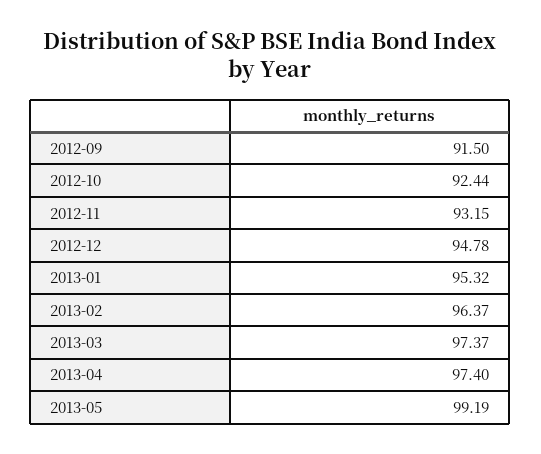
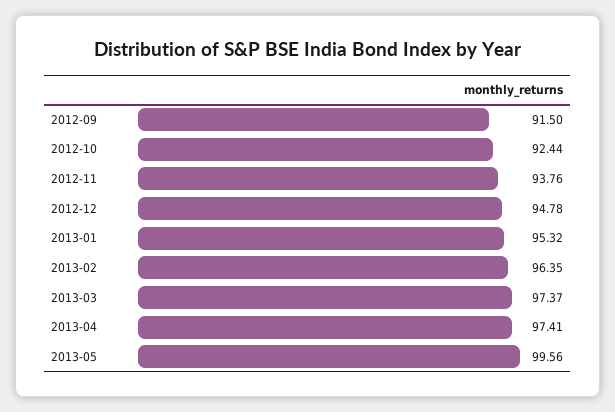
2012-11: 93.15 -> 93.76
2013-02: 96.37 -> 96.35
2013-04: 97.4 -> 97.41
2013-05: 99.19 -> 99.56

